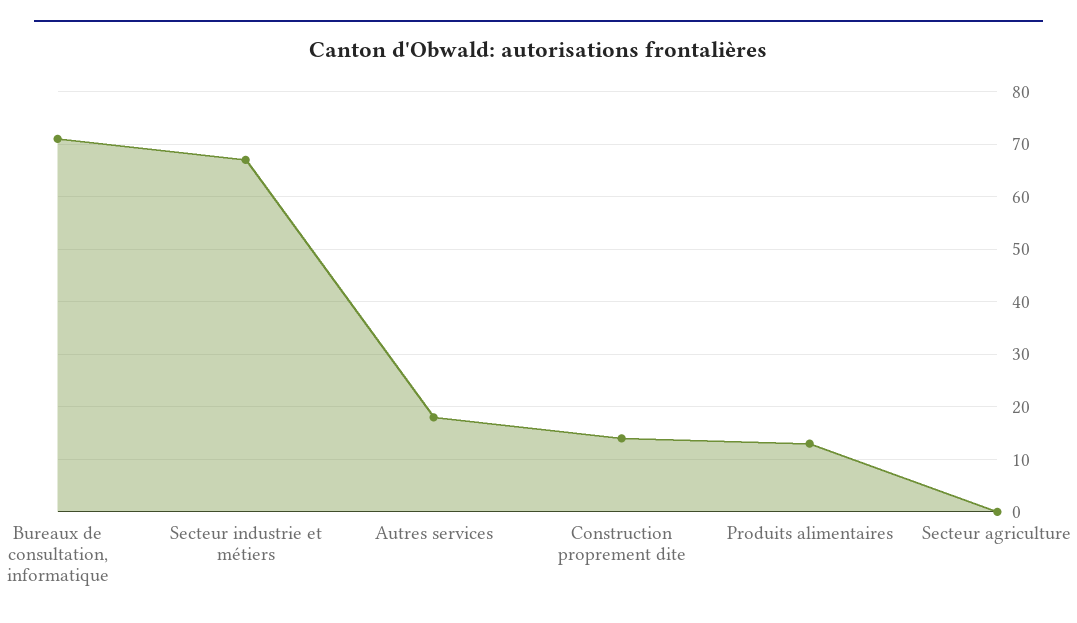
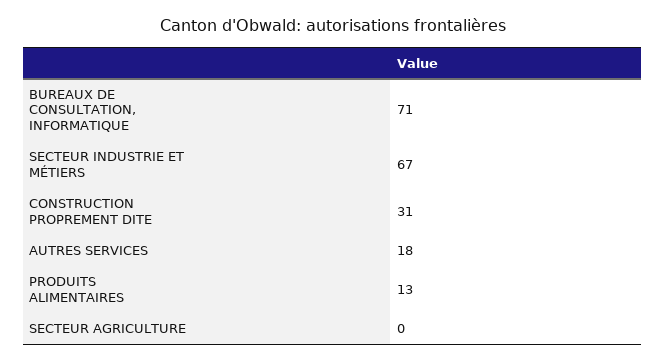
Construction proprement dite: 15 -> 31

